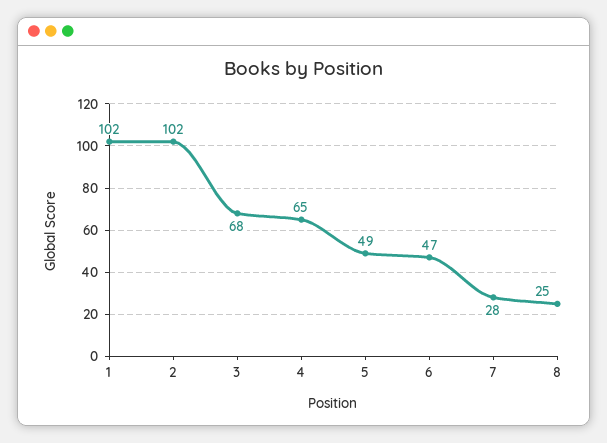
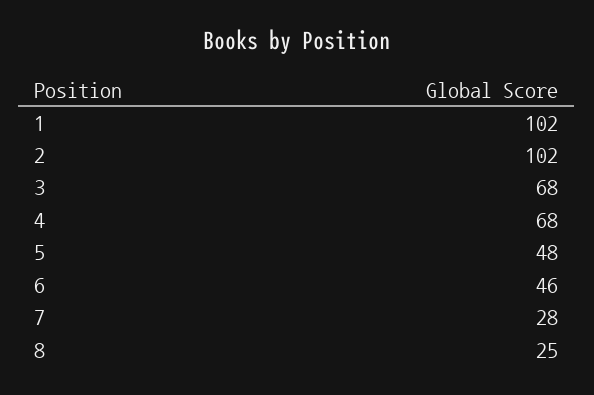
4: 65 -> 68
5: 49 -> 48
6: 47 -> 46

